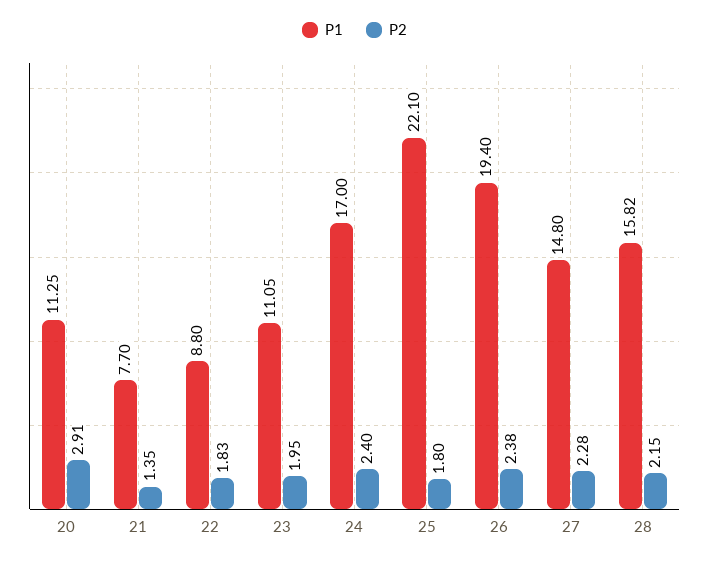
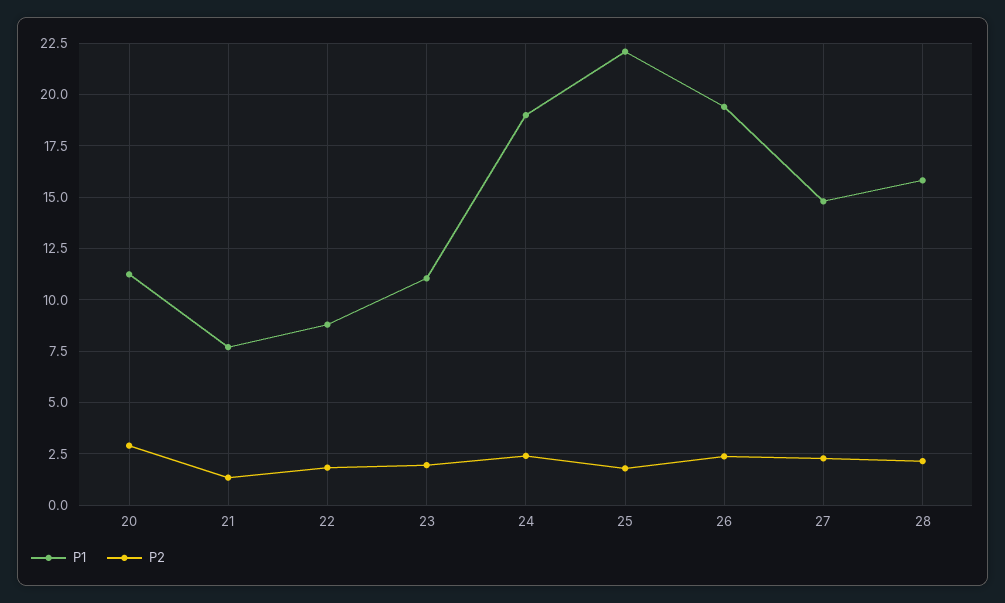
P1, 24: 17 -> 19

